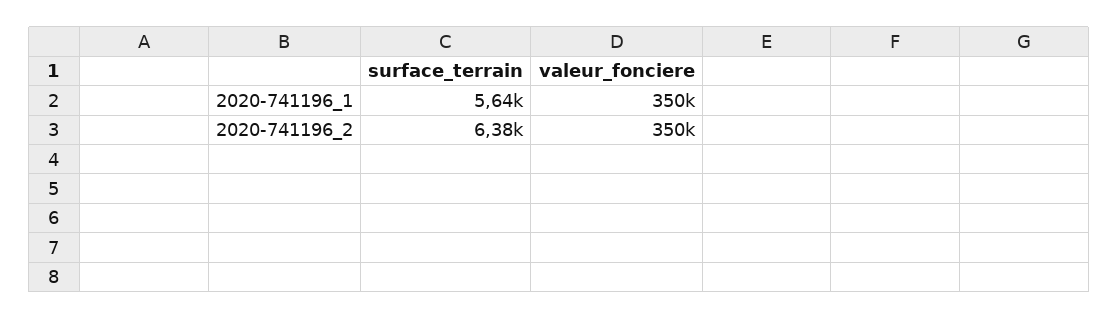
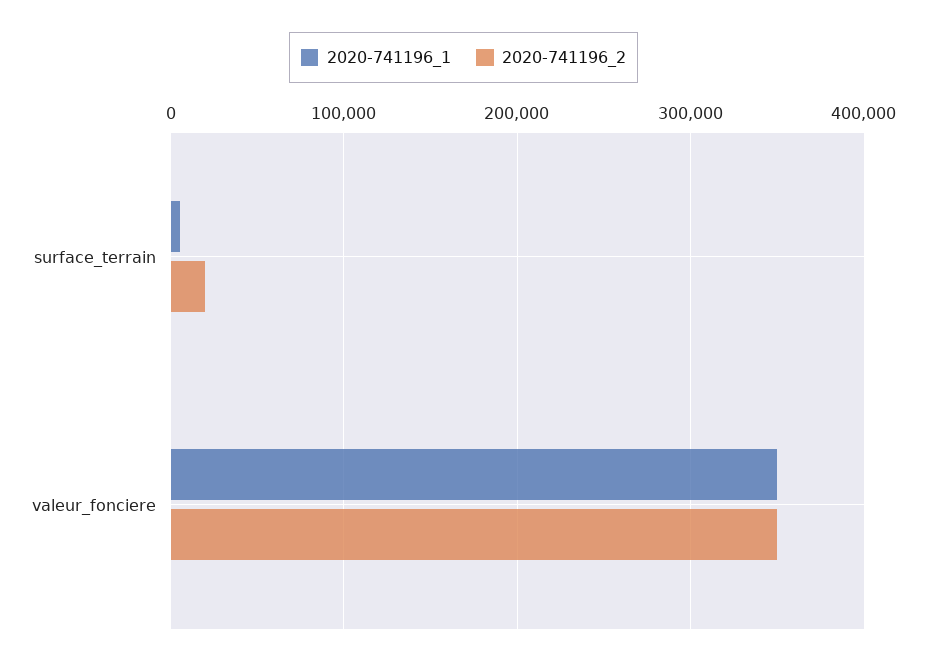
2020-741196_2, surface_terrain: 6380 -> 20000

